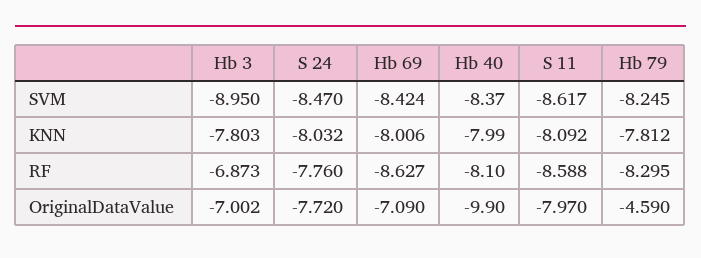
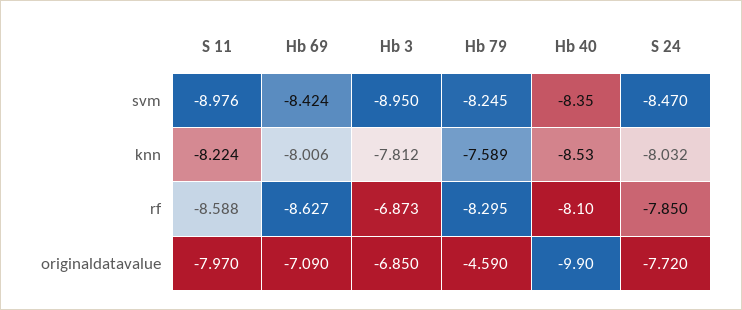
Hb 40, SVM: -8.37 -> -8.35
S 11, SVM: -8.617 -> -8.976
Hb 3, KNN: -7.803 -> -7.812
Hb 40, KNN: -7.99 -> -8.53
S 11, KNN: -8.092 -> -8.224
Hb 79, KNN: -7.812 -> -7.589
S 24, RF: -7.76 -> -7.85
Hb 3, OriginalDataValue: -7.002 -> -6.85

